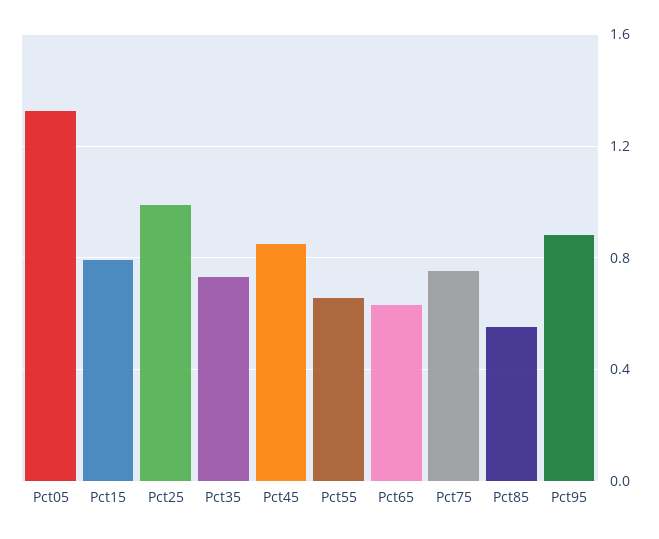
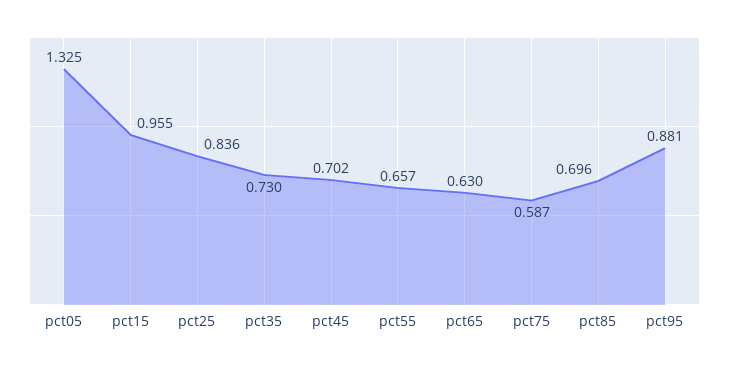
Pct15: 0.8 -> 0.955
Pct25: 1 -> 0.836
Pct45: 0.85 -> 0.702
Pct75: 0.75 -> 0.587
Pct85: 0.55 -> 0.696

